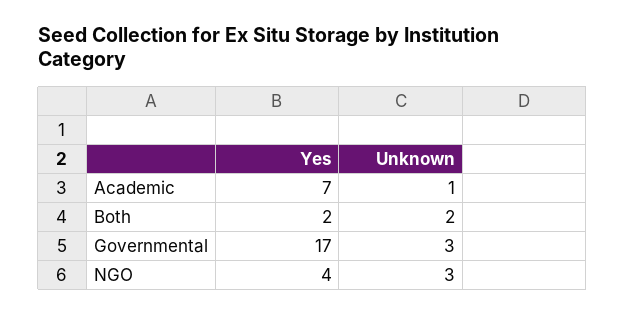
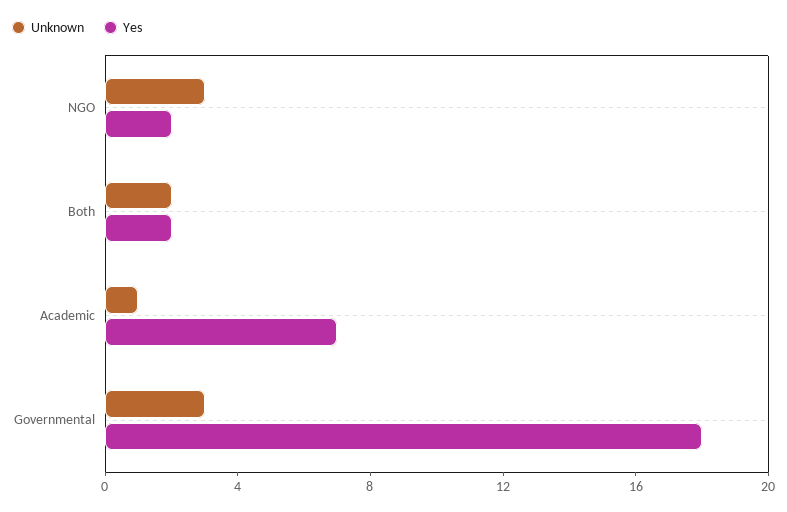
Yes, Governmental: 17 -> 18
Yes, NGO: 4 -> 2

